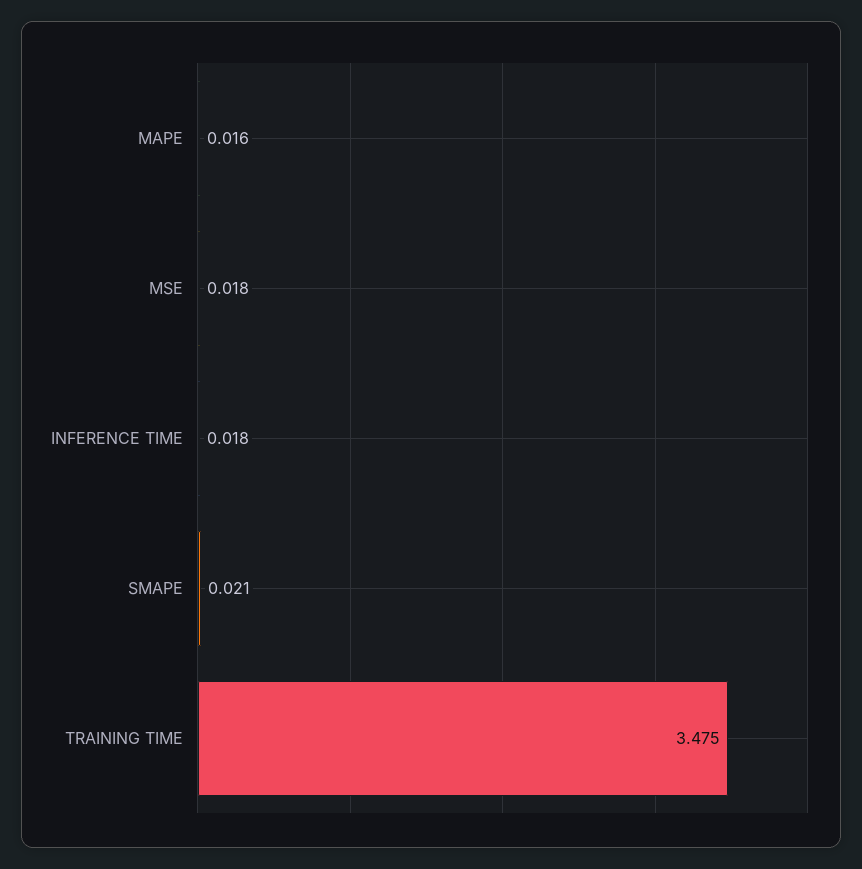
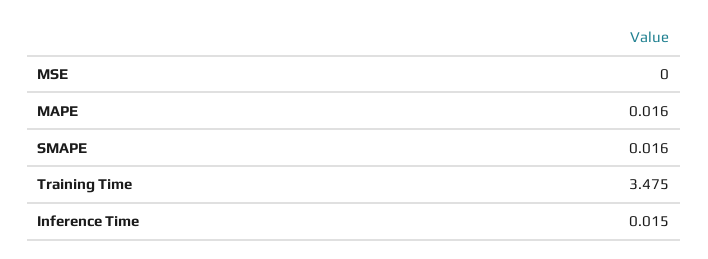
MSE: 0.018 -> 0
INFERENCE TIME: 0.018 -> 0.015
SMAPE: 0.021 -> 0.016

